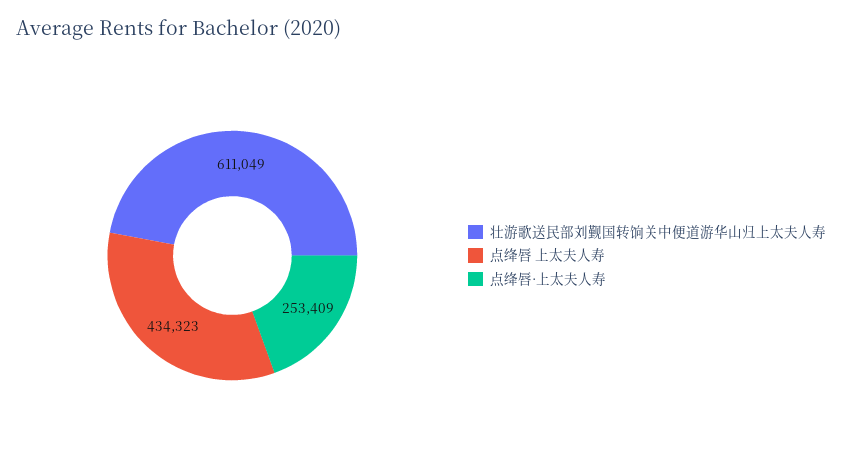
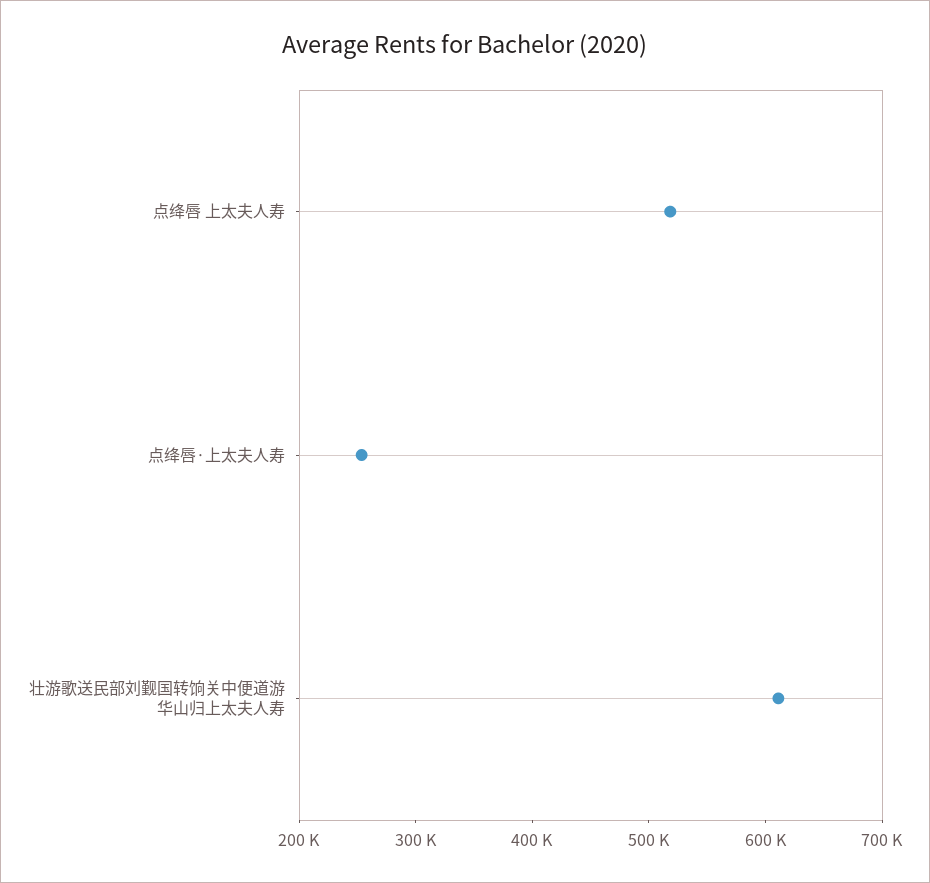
点绛唇 上太夫人寿: 434323 -> 520000

